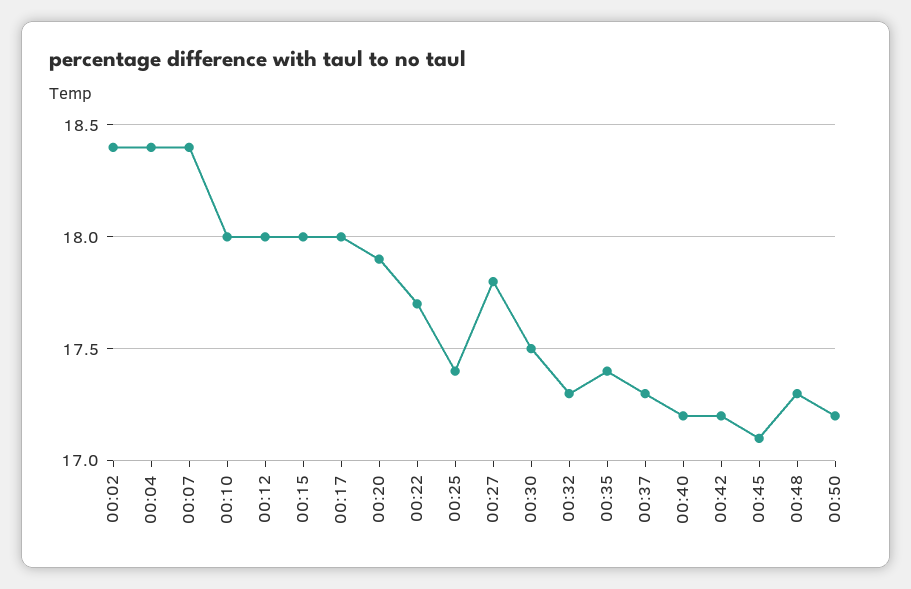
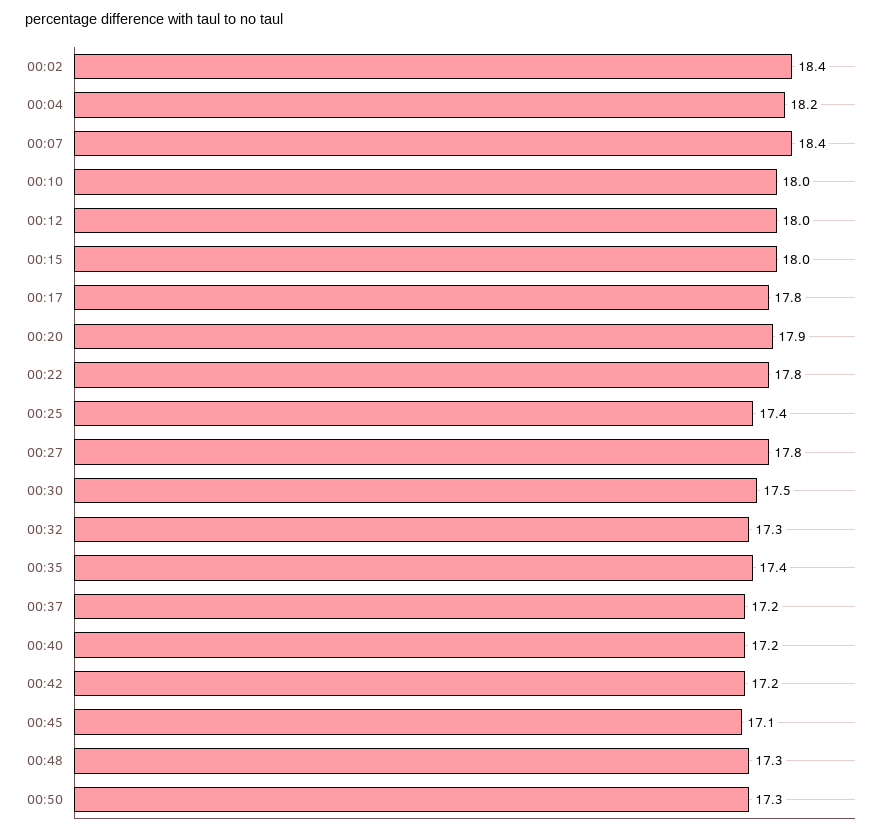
00:04: 18.4 -> 18.2
00:17: 18 -> 17.8
00:22: 17.7 -> 17.8
00:37: 17.3 -> 17.2
00:50: 17.2 -> 17.3

